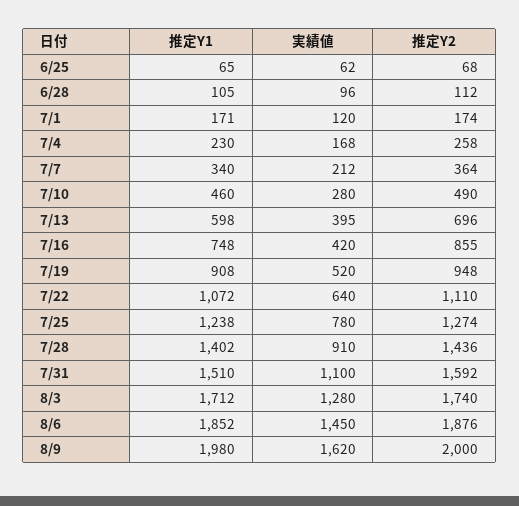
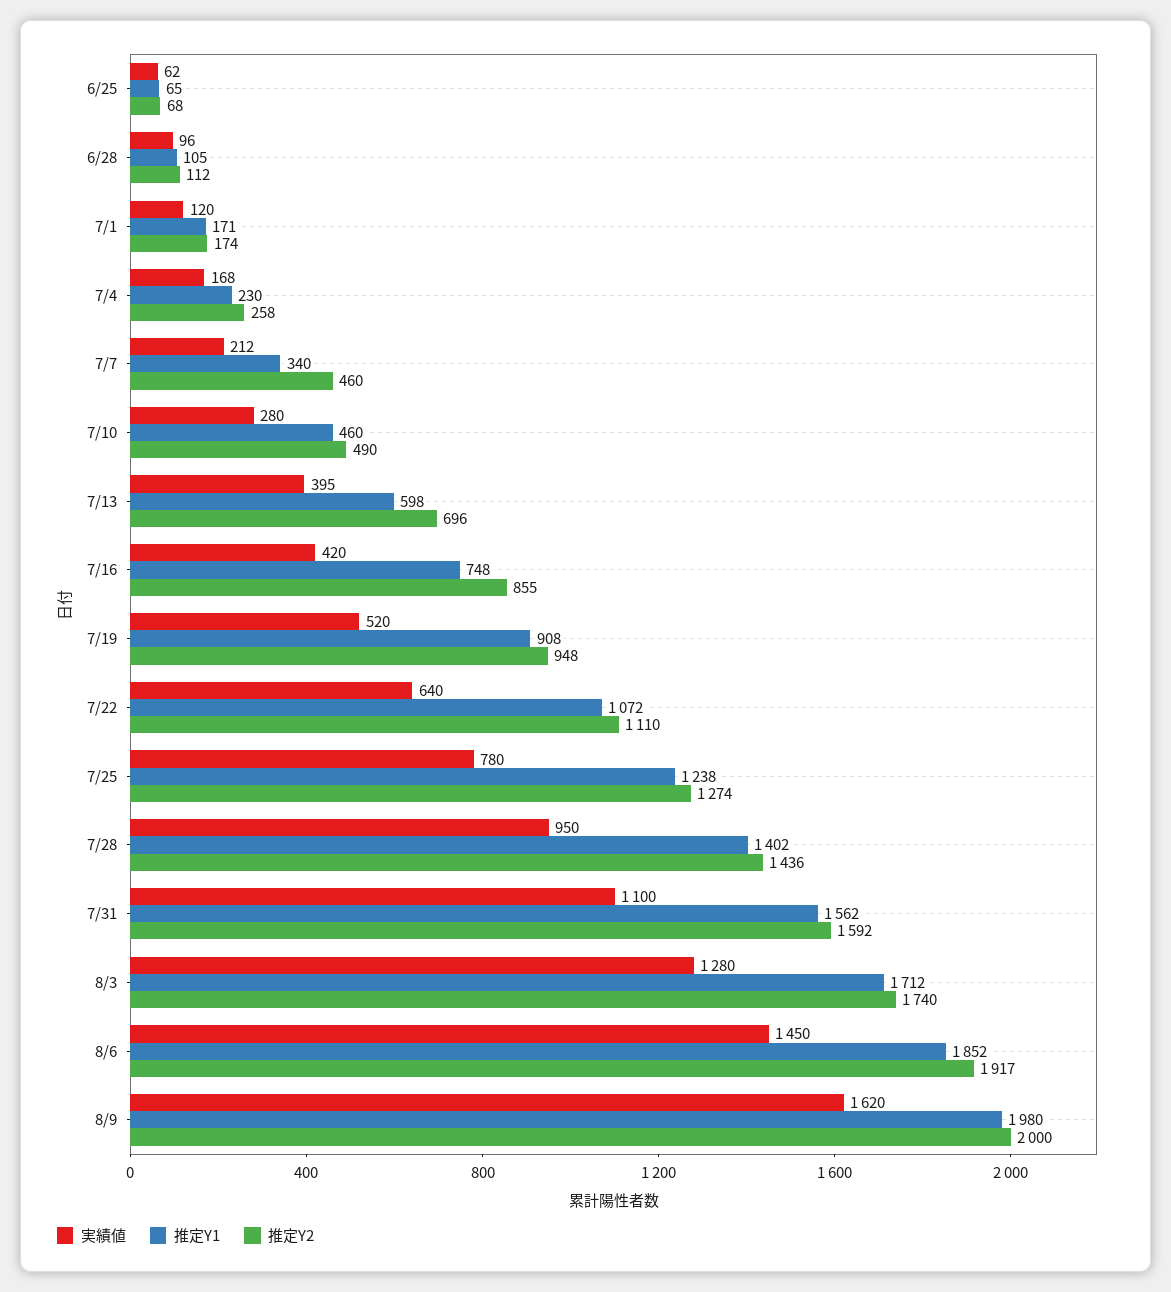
推定Y2, 7/7: 364 -> 460
実績値, 7/28: 910 -> 950
推定Y1, 7/31: 1510 -> 1562
推定Y2, 8/6: 1876 -> 1917

